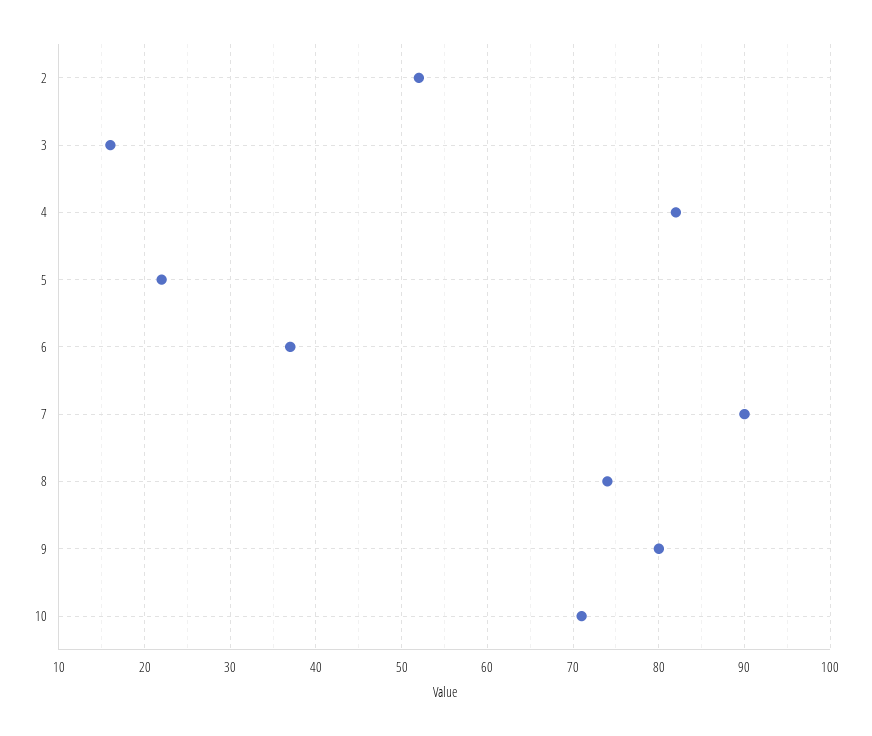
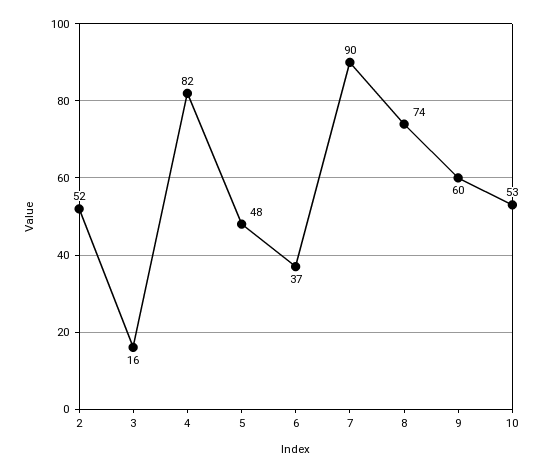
5: 22 -> 48
9: 80 -> 60
10: 71 -> 53

